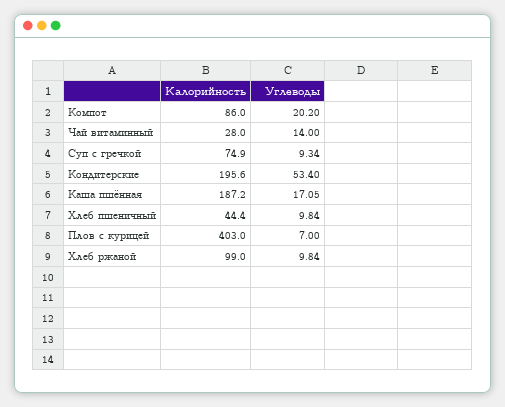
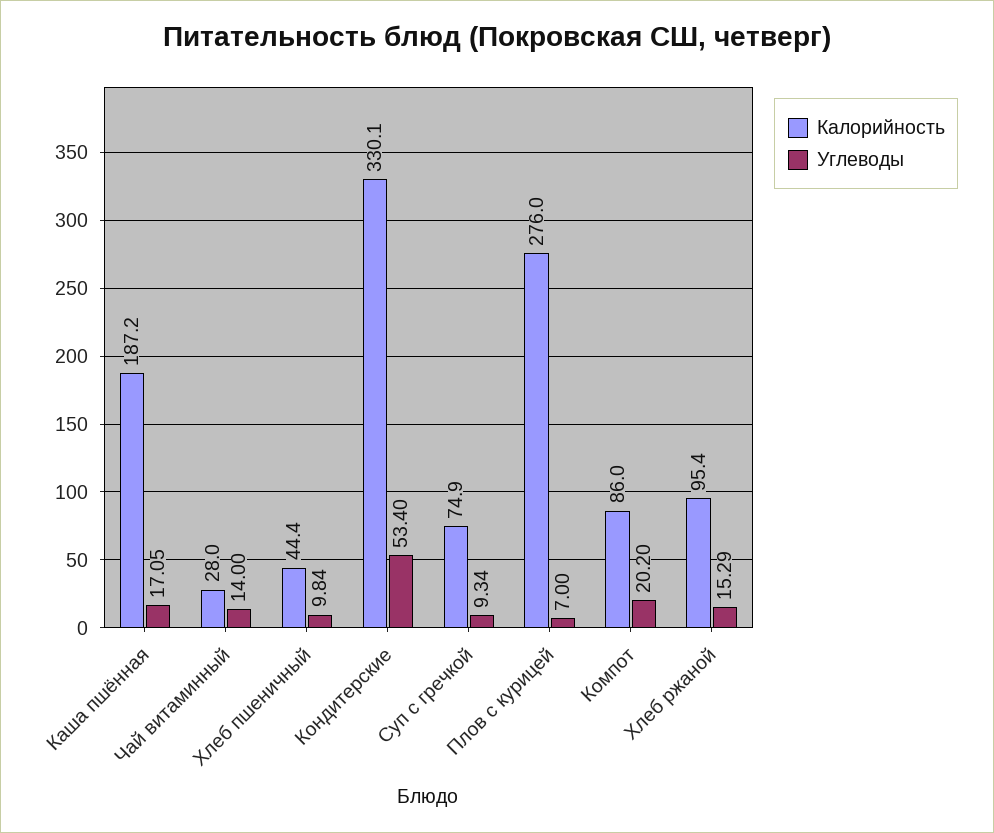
Калорийность, Кондитерские: 195.6 -> 330.1
Калорийность, Плов с курицей: 403 -> 276
Калорийность, Хлеб ржаной: 99 -> 95.4
Углеводы, Хлеб ржаной: 9.84 -> 15.29

